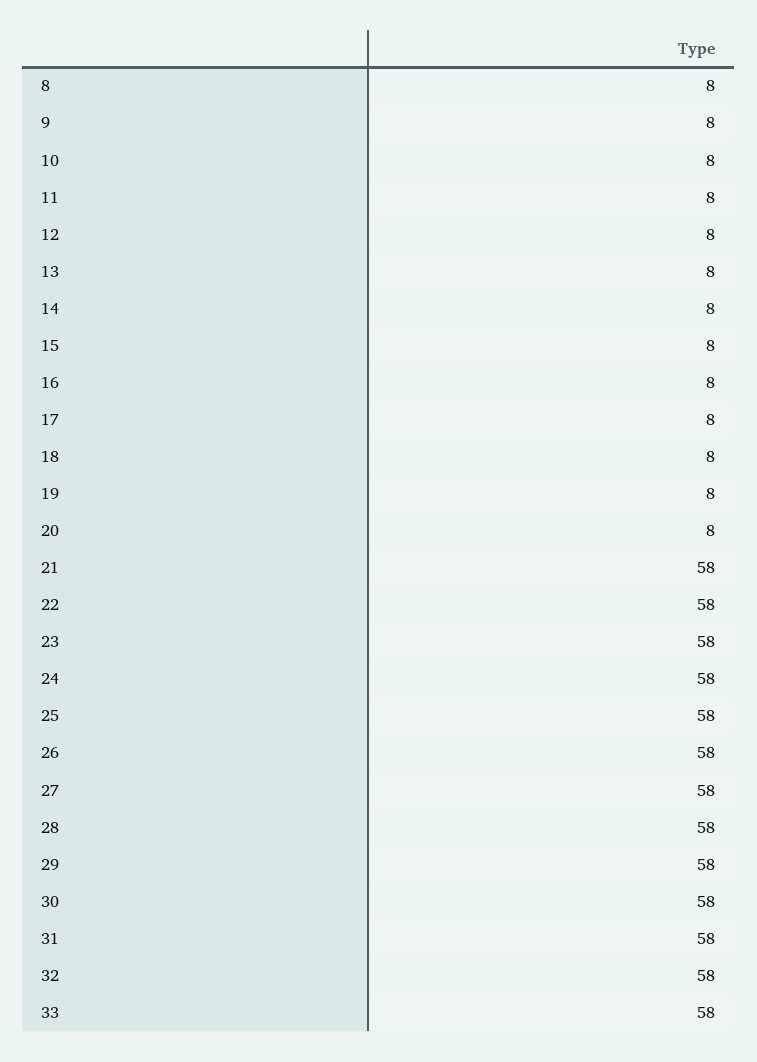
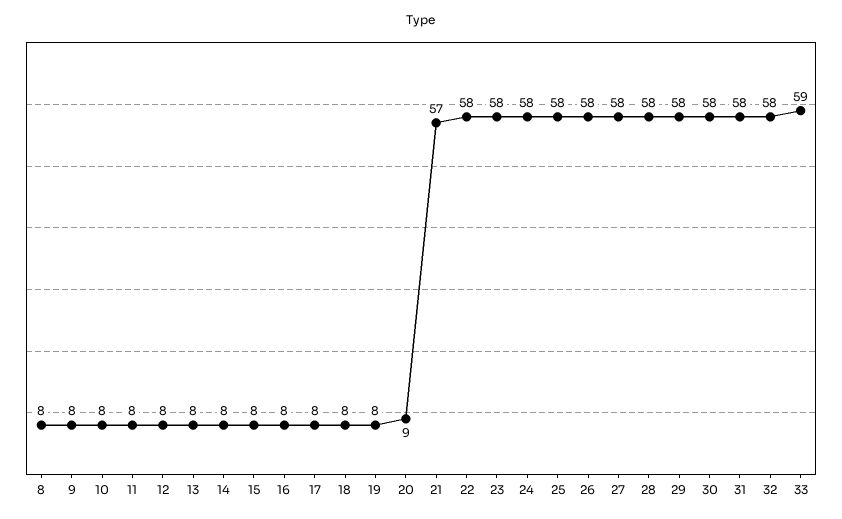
20: 8 -> 9
21: 58 -> 57
33: 58 -> 59

